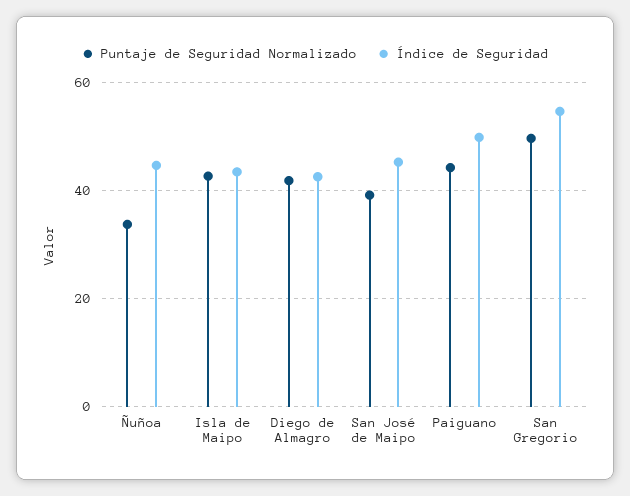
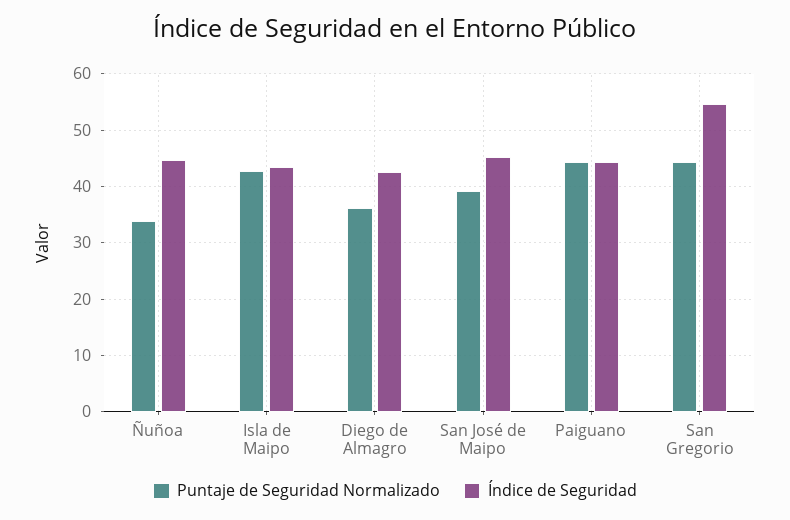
Puntaje de Seguridad Normalizado, Diego de Almagro: 42 -> 36
Índice de Seguridad, Paiguano: 50 -> 44
Puntaje de Seguridad Normalizado, San Gregorio: 50 -> 44

